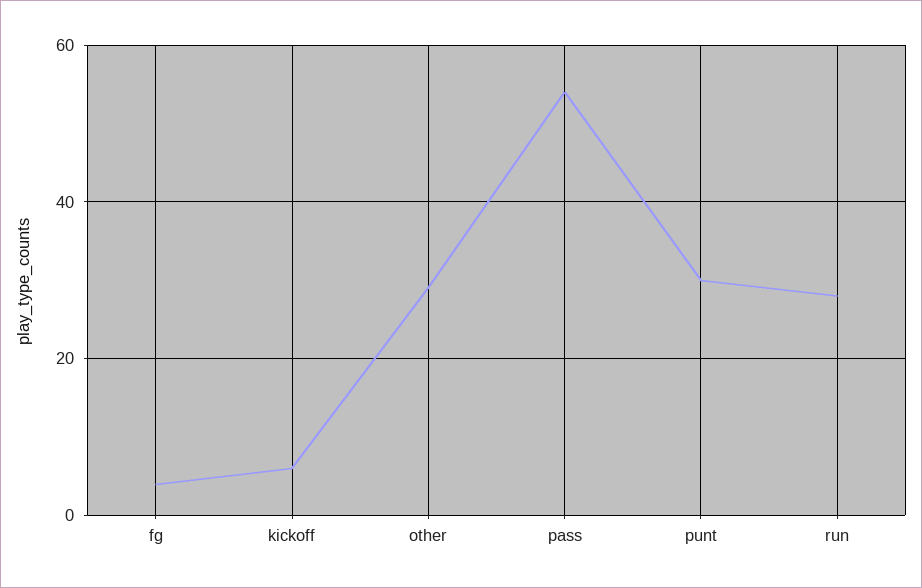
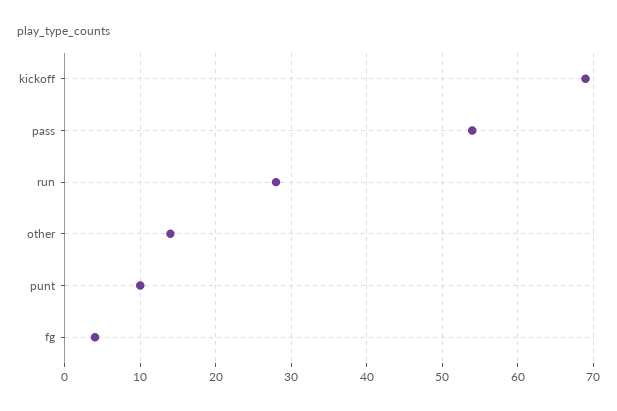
kickoff: 5 -> 69
other: 30 -> 14
punt: 30 -> 10

